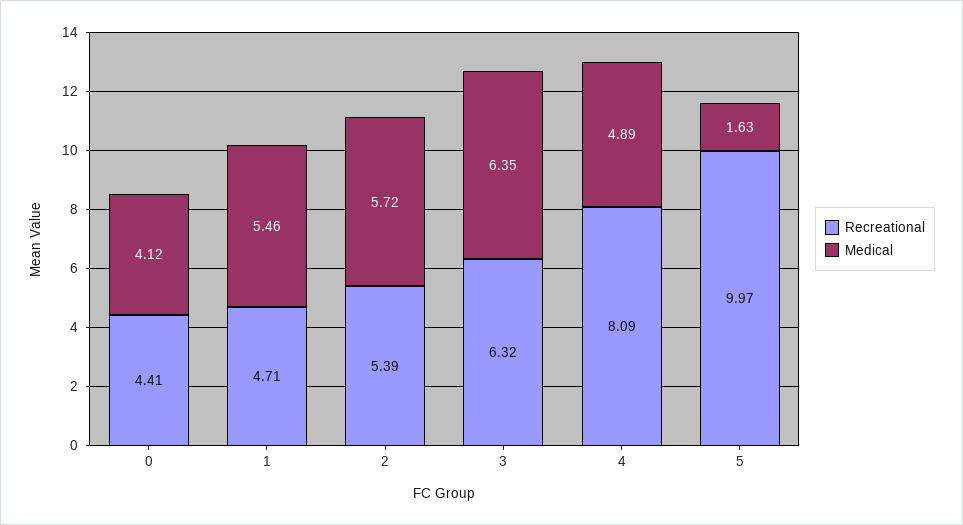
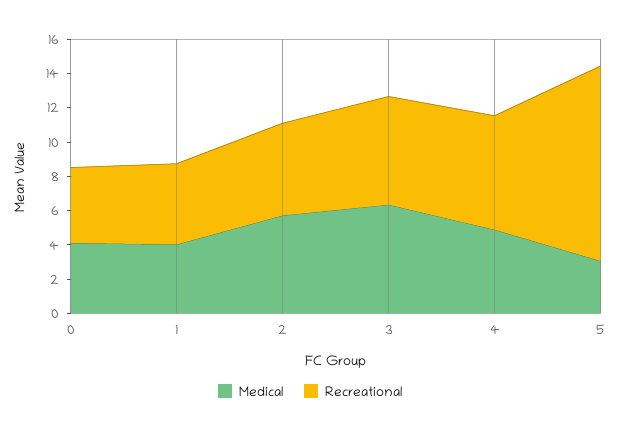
Medical, 1: 5.46 -> 4
Recreational, 4: 8.09 -> 6.5
Recreational, 5: 9.97 -> 11.5
Medical, 5: 1.63 -> 3

